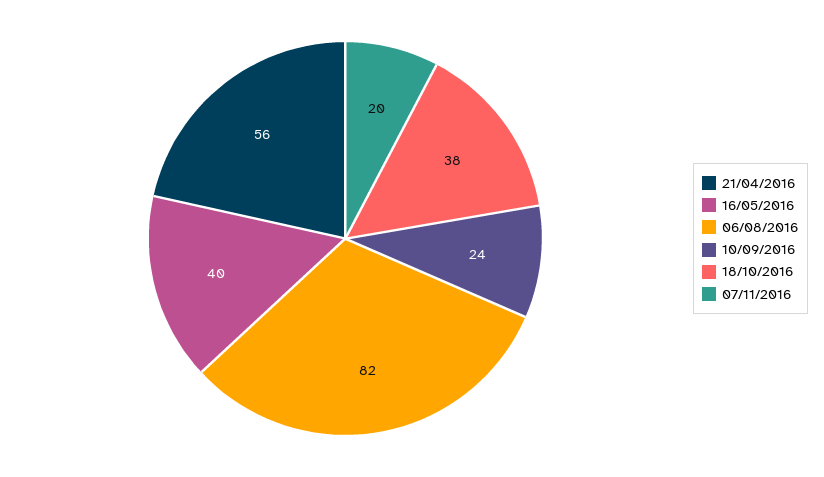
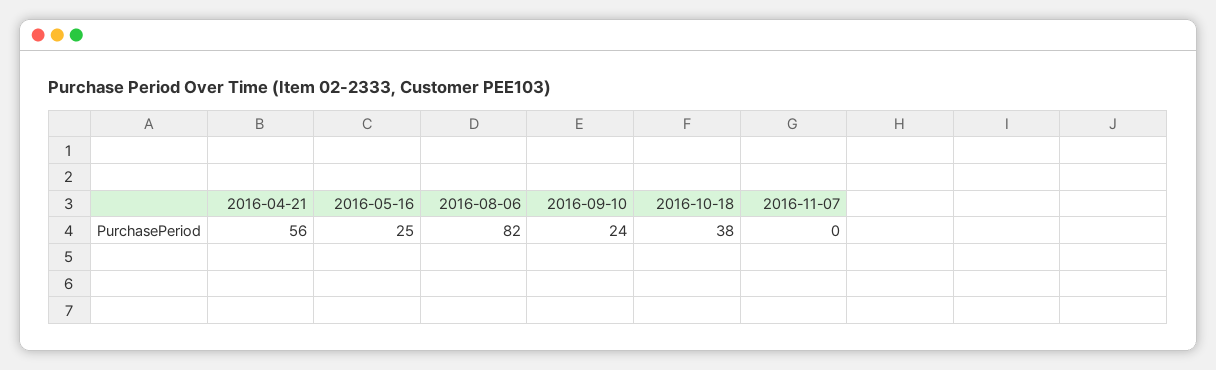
16/05/2016: 40 -> 25
07/11/2016: 20 -> 0

